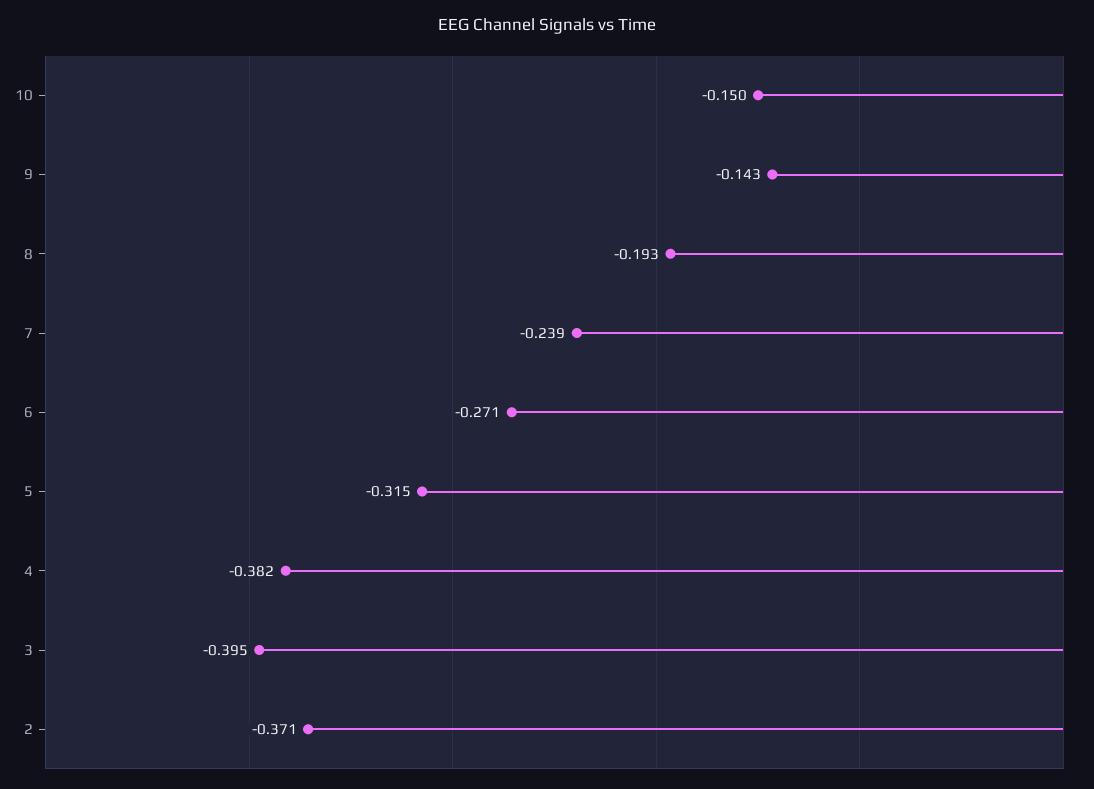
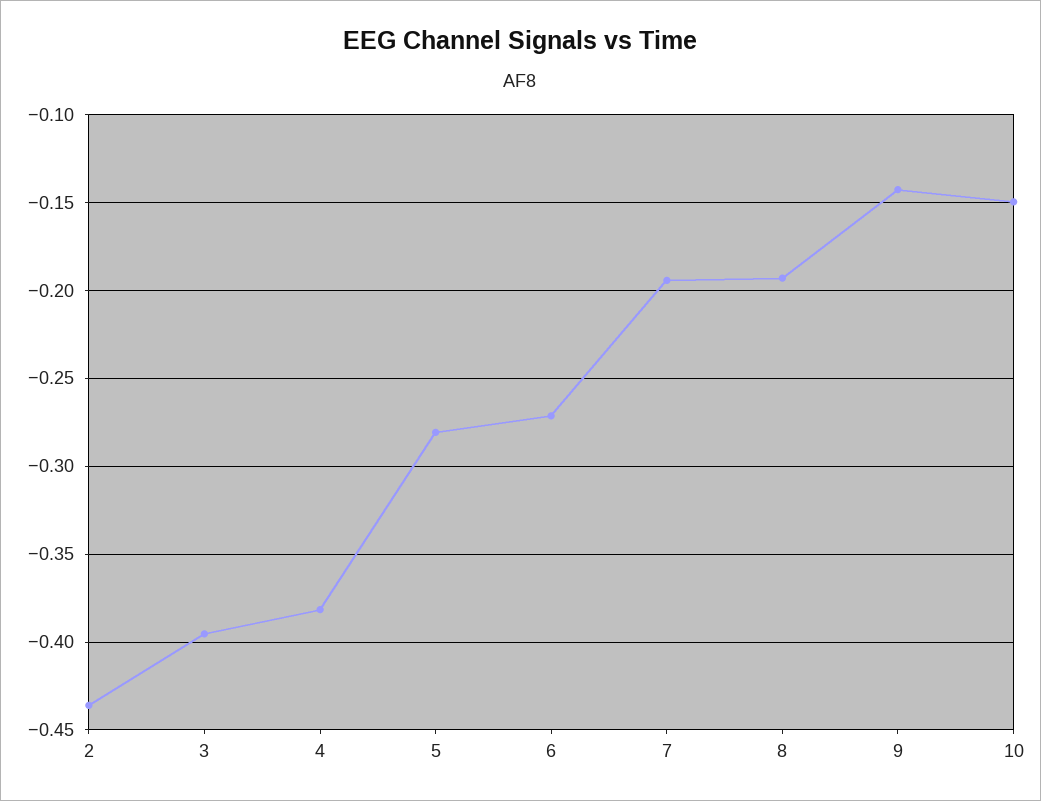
7: -0.239 -> -0.195
5: -0.315 -> -0.28
2: -0.371 -> -0.435

